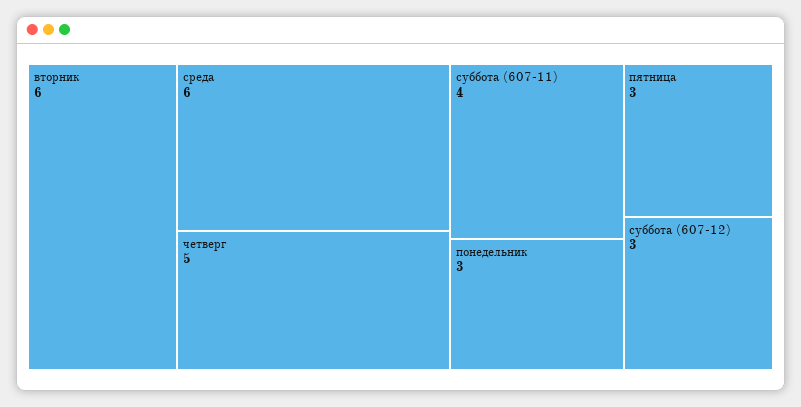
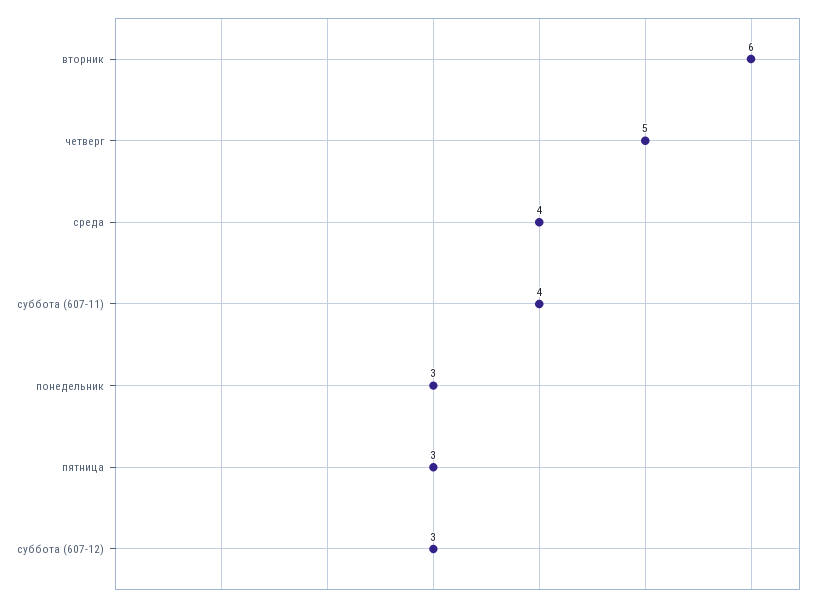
среда: 6 -> 4

